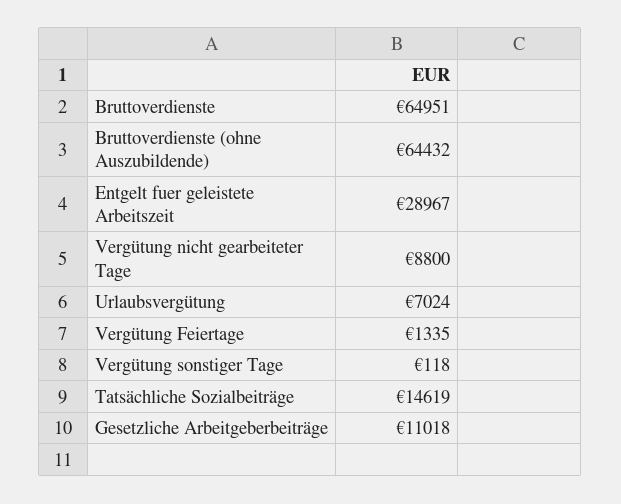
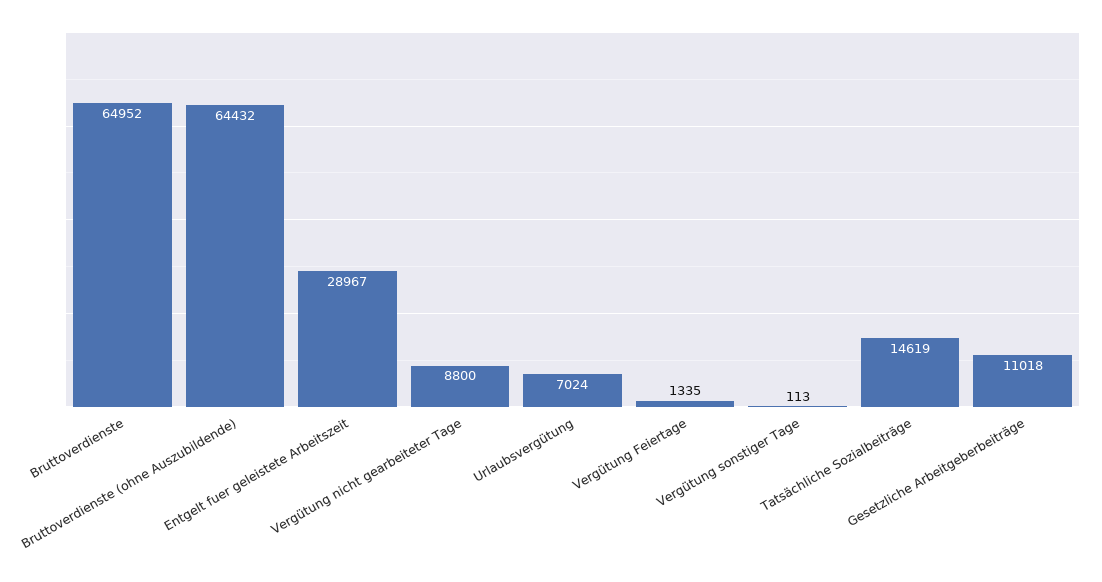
Bruttoverdienste: 64951 -> 64952
Vergütung sonstiger Tage: 118 -> 113

